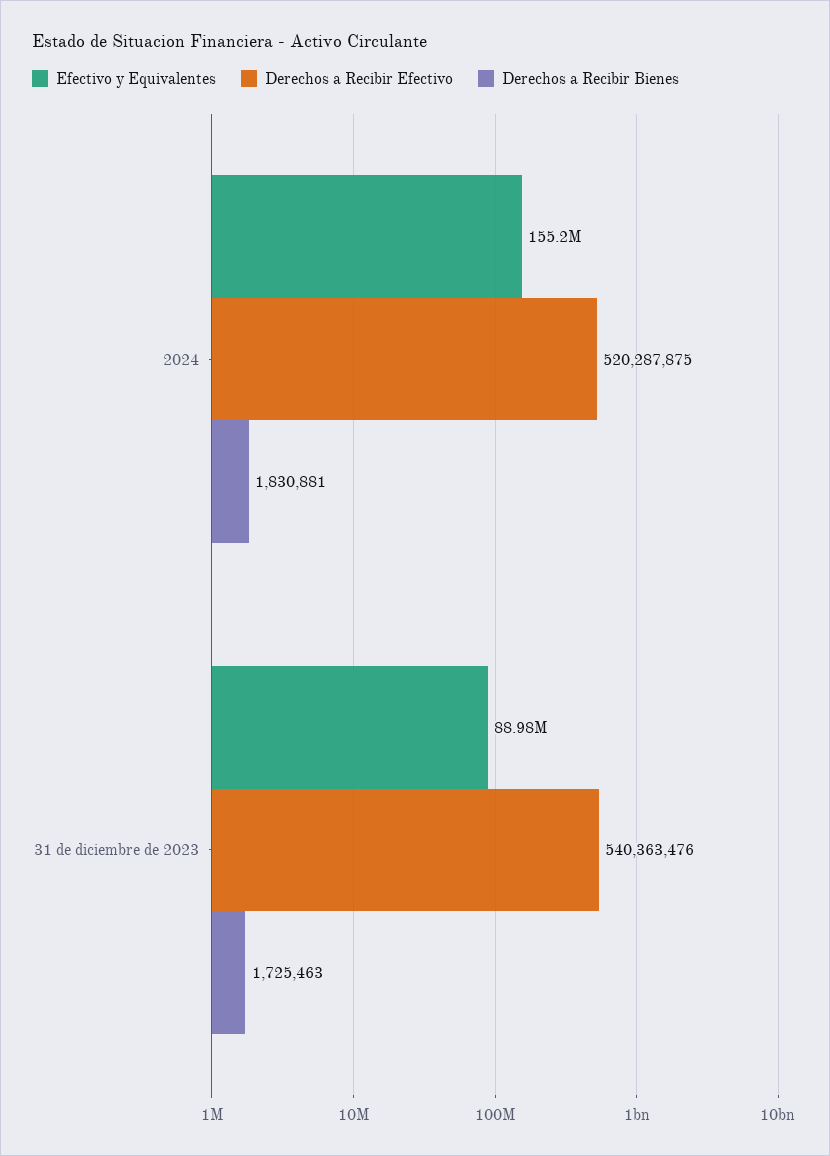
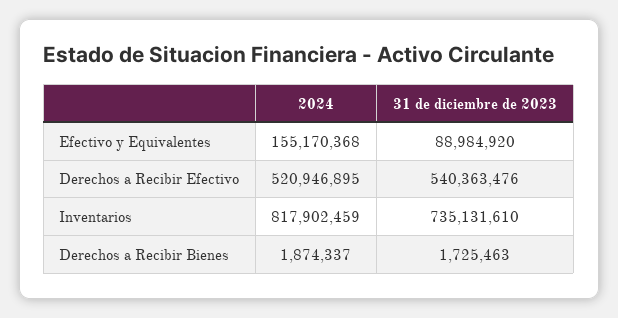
Derechos a Recibir Efectivo, 2024: 520287875 -> 520946895
Derechos a Recibir Bienes, 2024: 1830881 -> 1874337
Inventarios, 2024: none -> 817902459
Inventarios, 31 de diciembre de 2023: none -> 735131610

